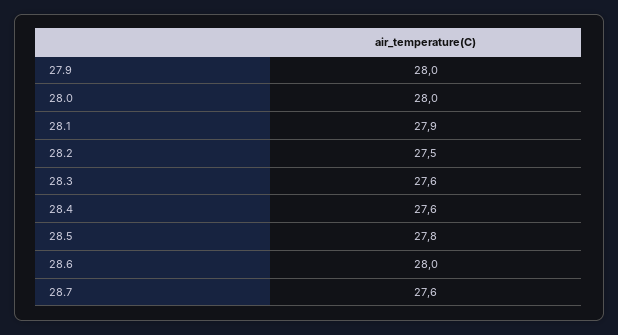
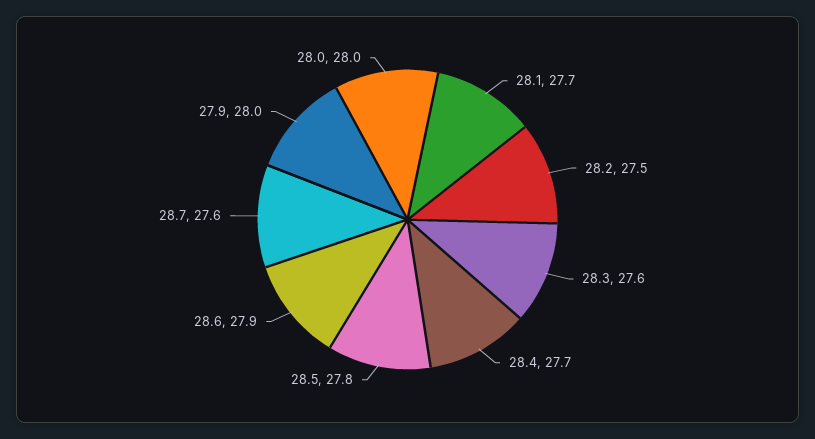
28.1: 27.9 -> 27.7
28.4: 27.6 -> 27.7
28.6: 28 -> 27.9

